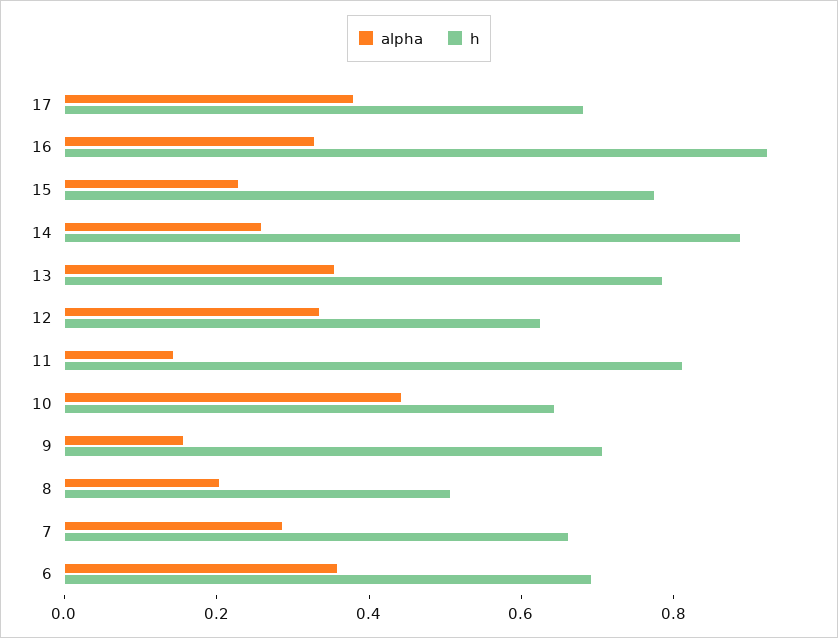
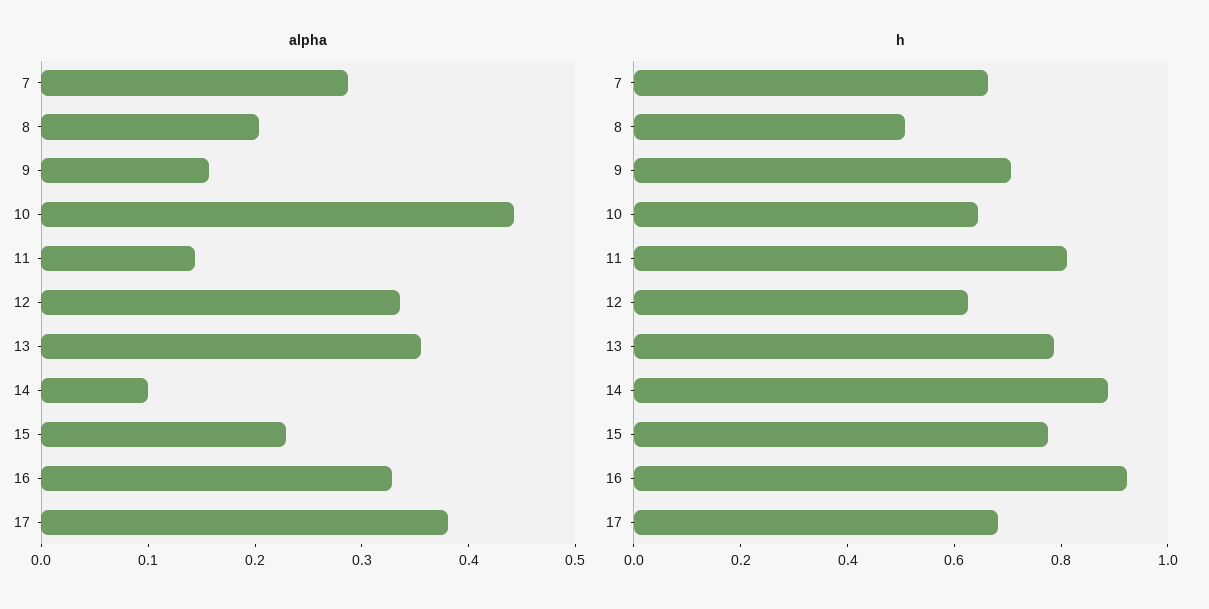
alpha, 14: 0.25 -> 0.1
alpha, 6: 0.35 -> none
h, 6: 0.7 -> none

